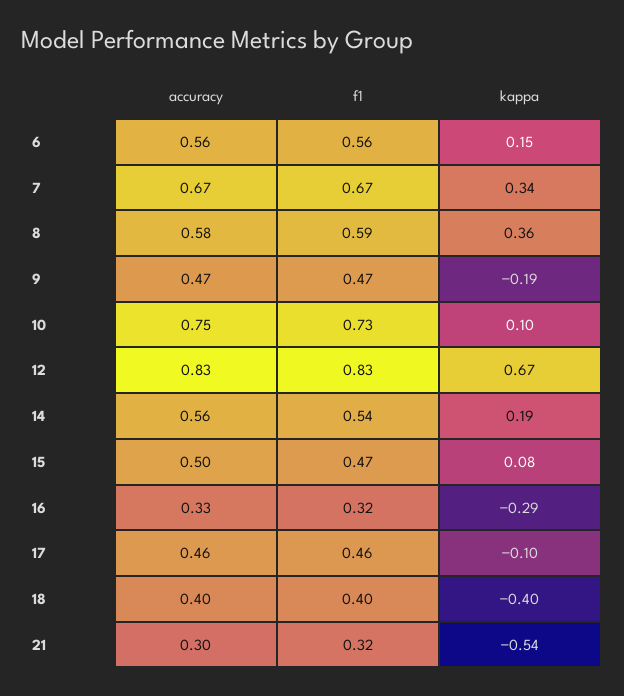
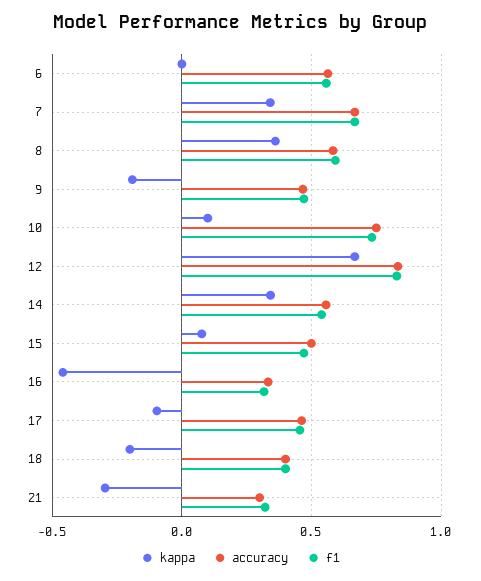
kappa, 6: 0.15 -> 0
kappa, 14: 0.19 -> 0.35
kappa, 16: -0.29 -> -0.45
kappa, 18: -0.4 -> -0.2
kappa, 21: -0.54 -> -0.3

